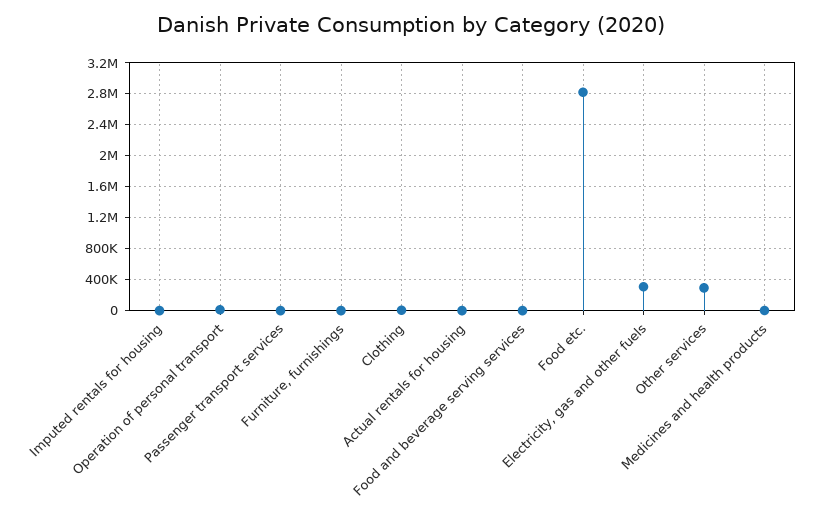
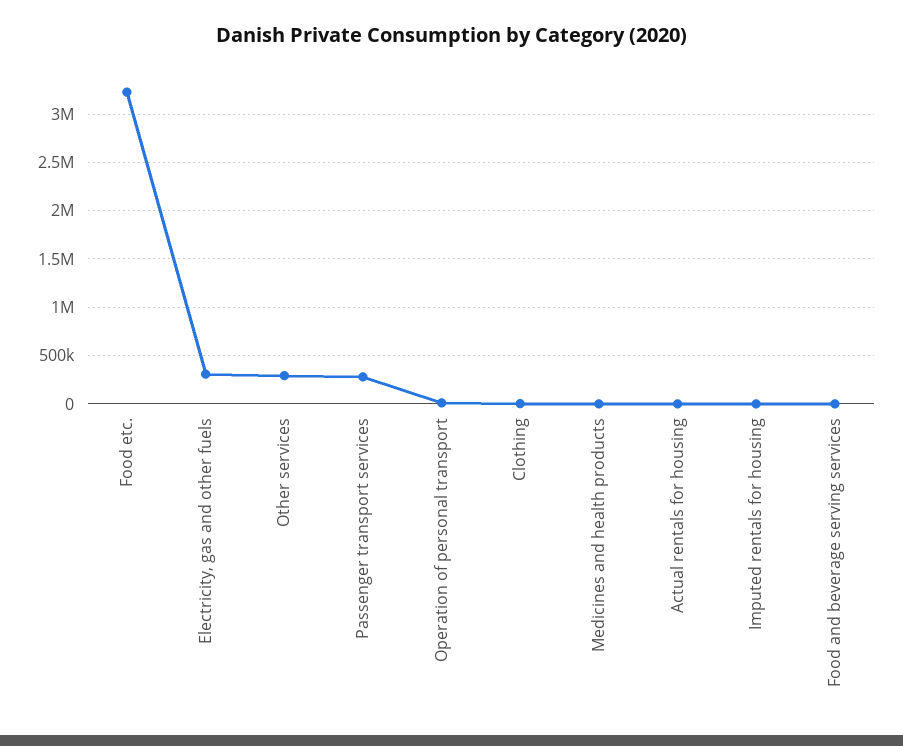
Passenger transport services: 0 -> 300000
Furniture, furnishings: 0 -> none
Food etc.: 2800000 -> 3200000

